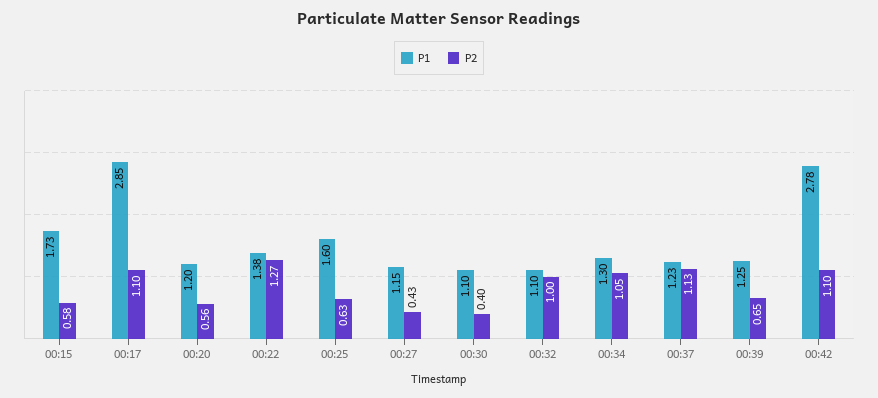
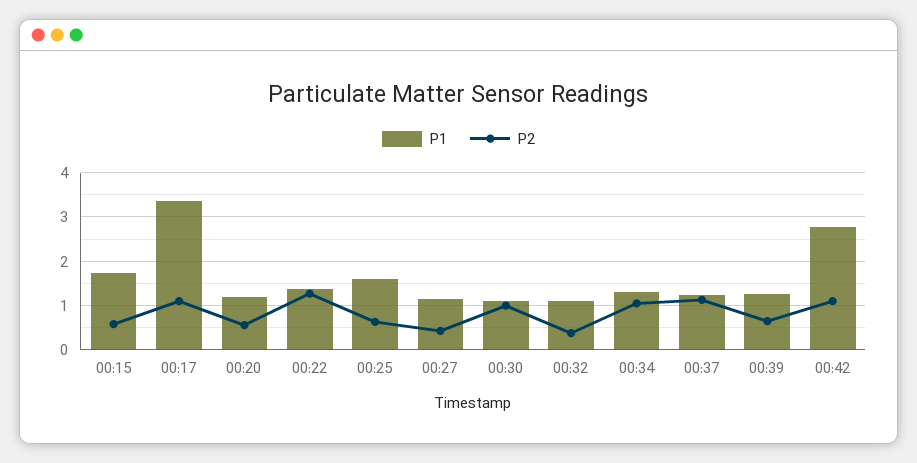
P1, 00:17: 2.85 -> 3.4
P2, 00:30: 0.4 -> 1
P2, 00:32: 1 -> 0.4

